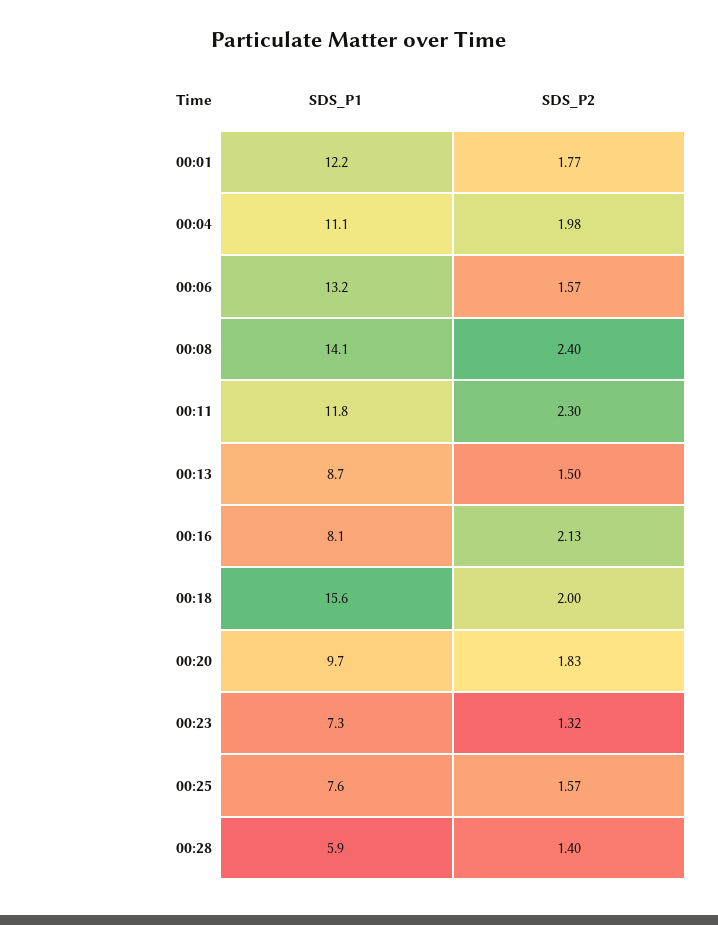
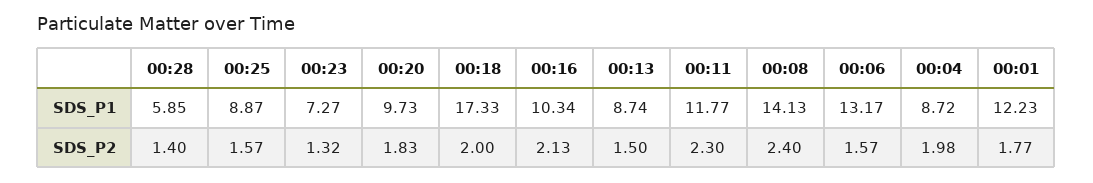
SDS_P1, 00:04: 11.1 -> 8.72
SDS_P1, 00:16: 8.1 -> 10.34
SDS_P1, 00:18: 15.6 -> 17.33
SDS_P1, 00:25: 7.6 -> 8.87

